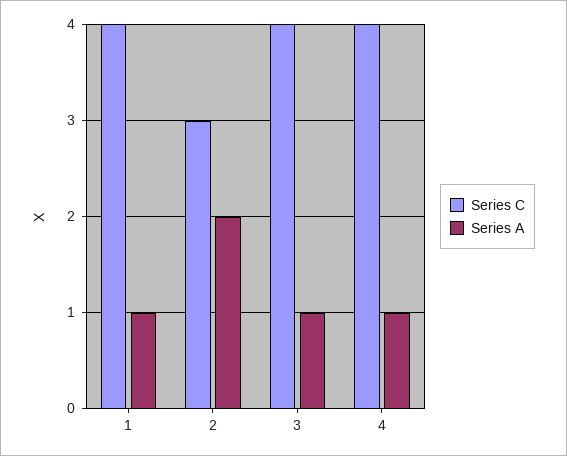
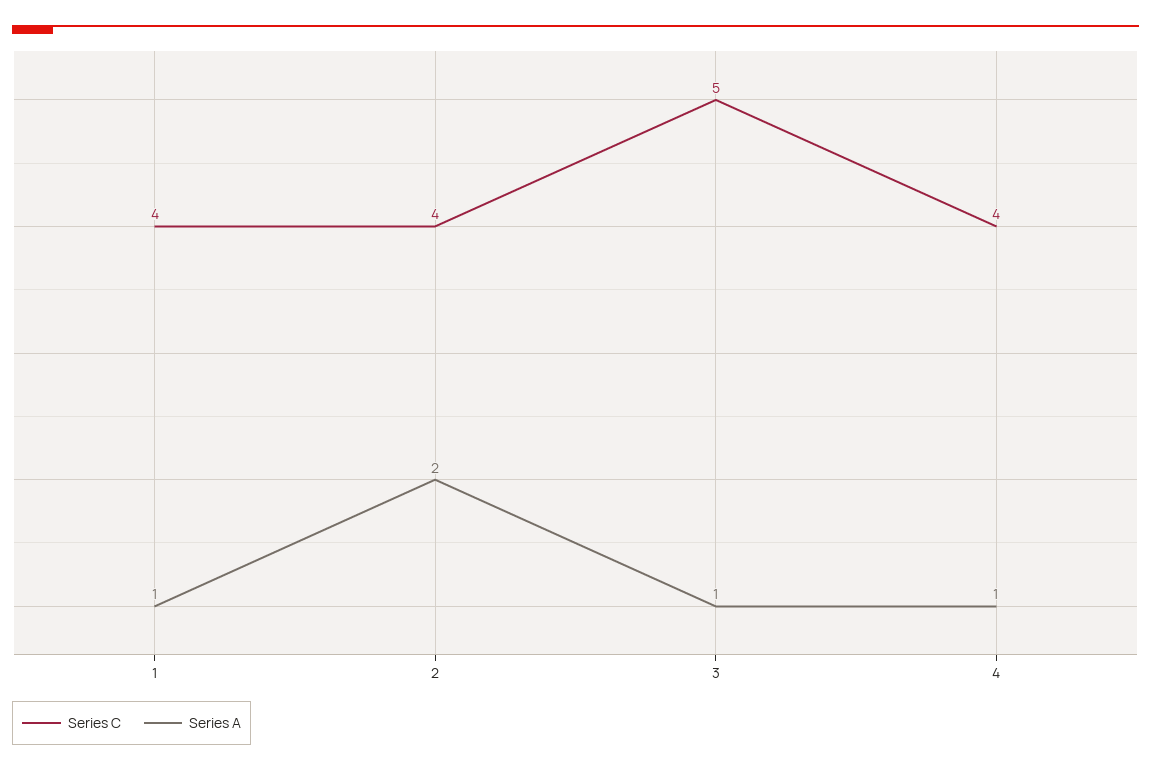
Series C, 2: 3 -> 4
Series C, 3: 4 -> 5

